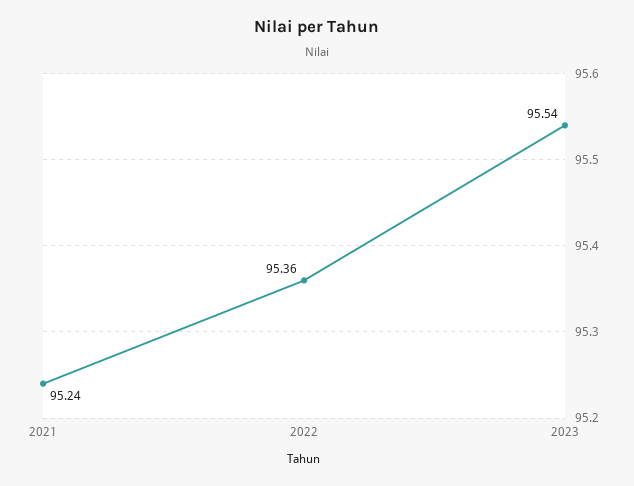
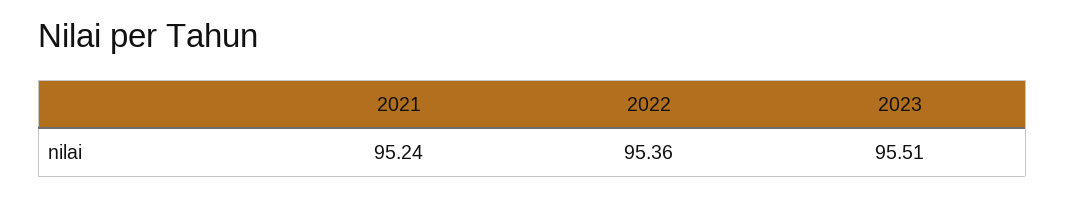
2023: 95.54 -> 95.51

